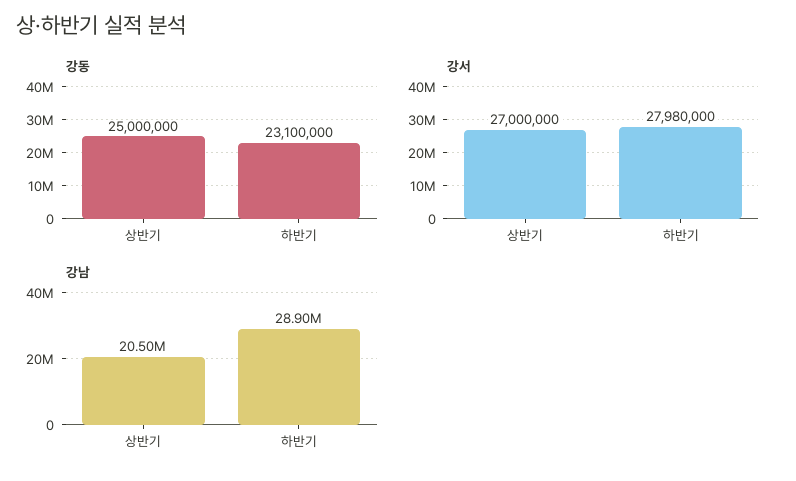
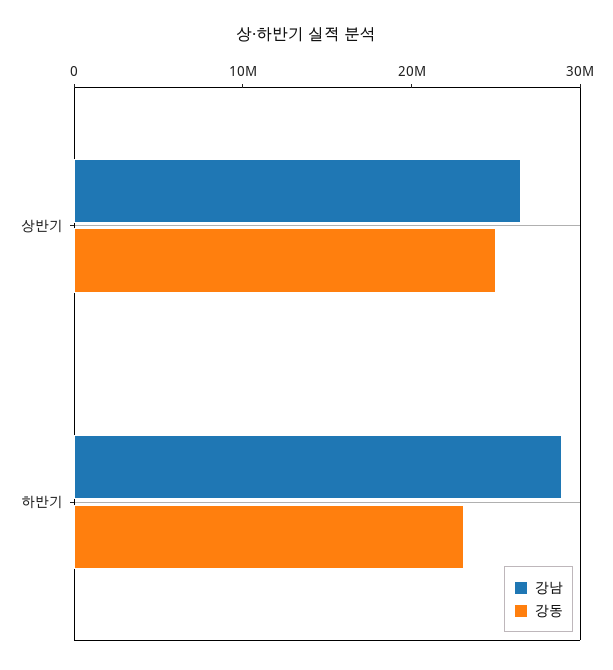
강서, 상반기: 27000000 -> none
강서, 하반기: 27980000 -> none
강남, 상반기: 20500000 -> 26000000

